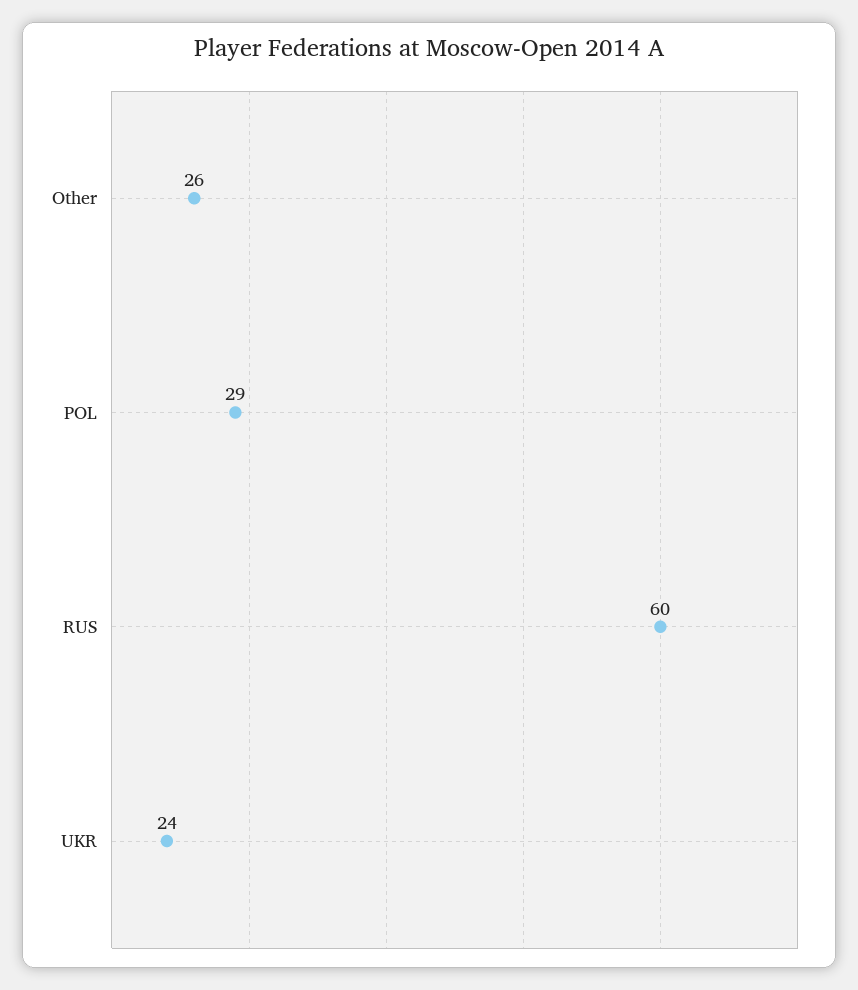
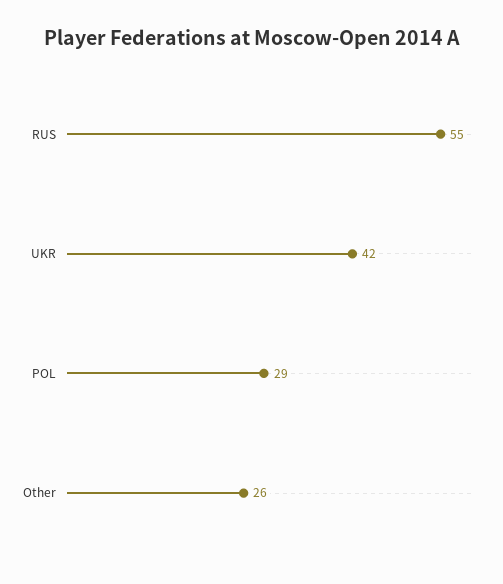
RUS: 60 -> 55
UKR: 24 -> 42

